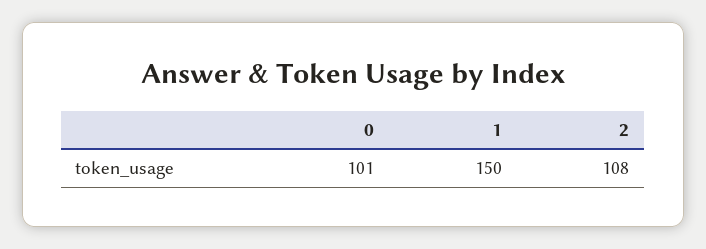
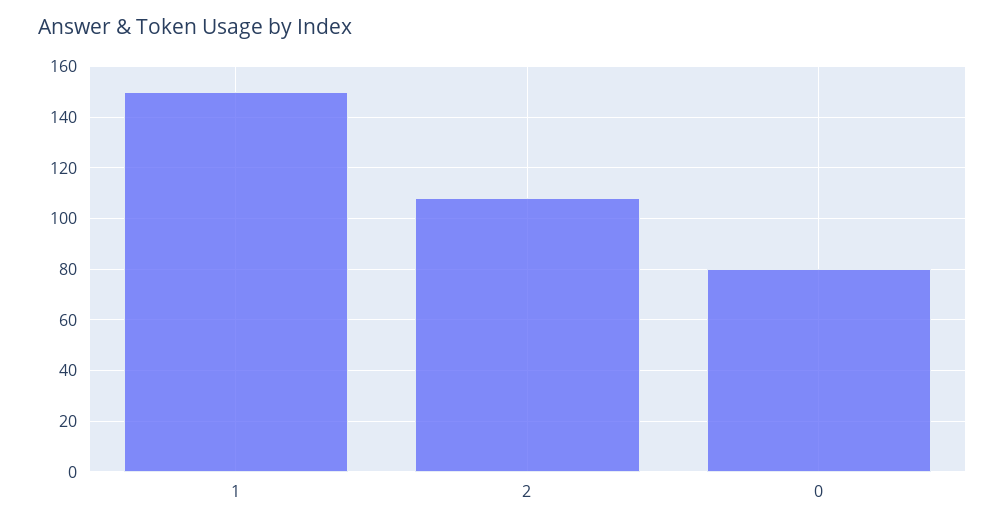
0: 101 -> 80

